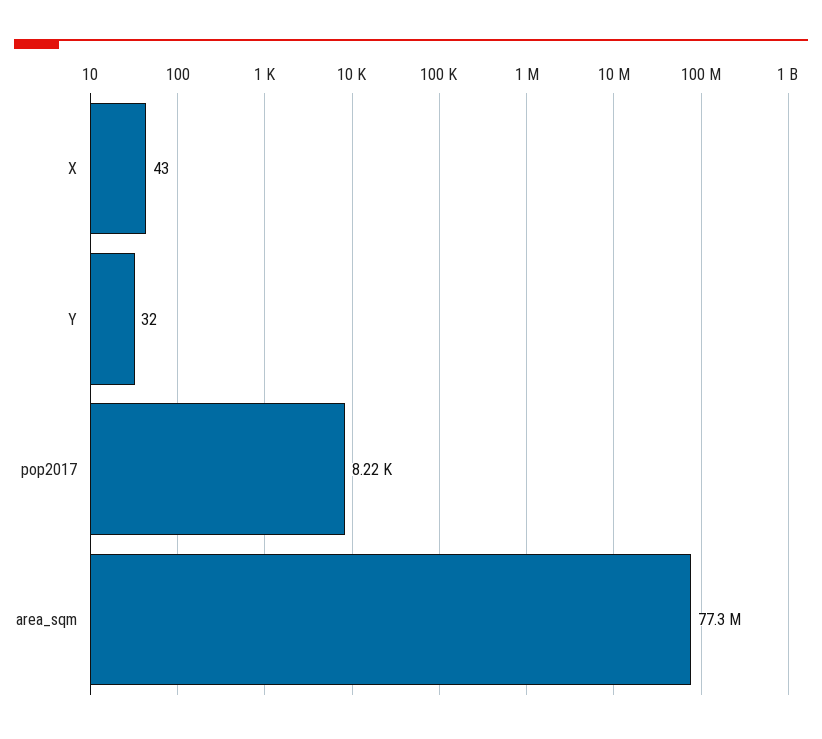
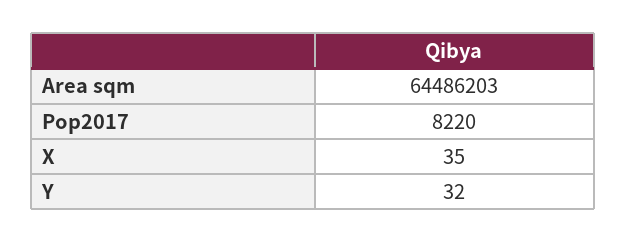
X: 43 -> 35
area_sqm: 77300000 -> 64486203

